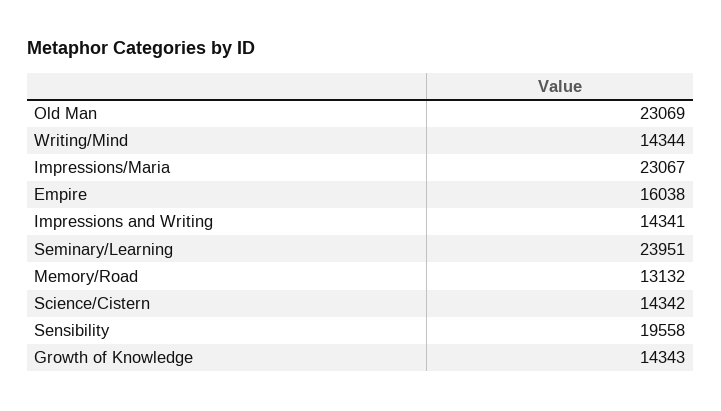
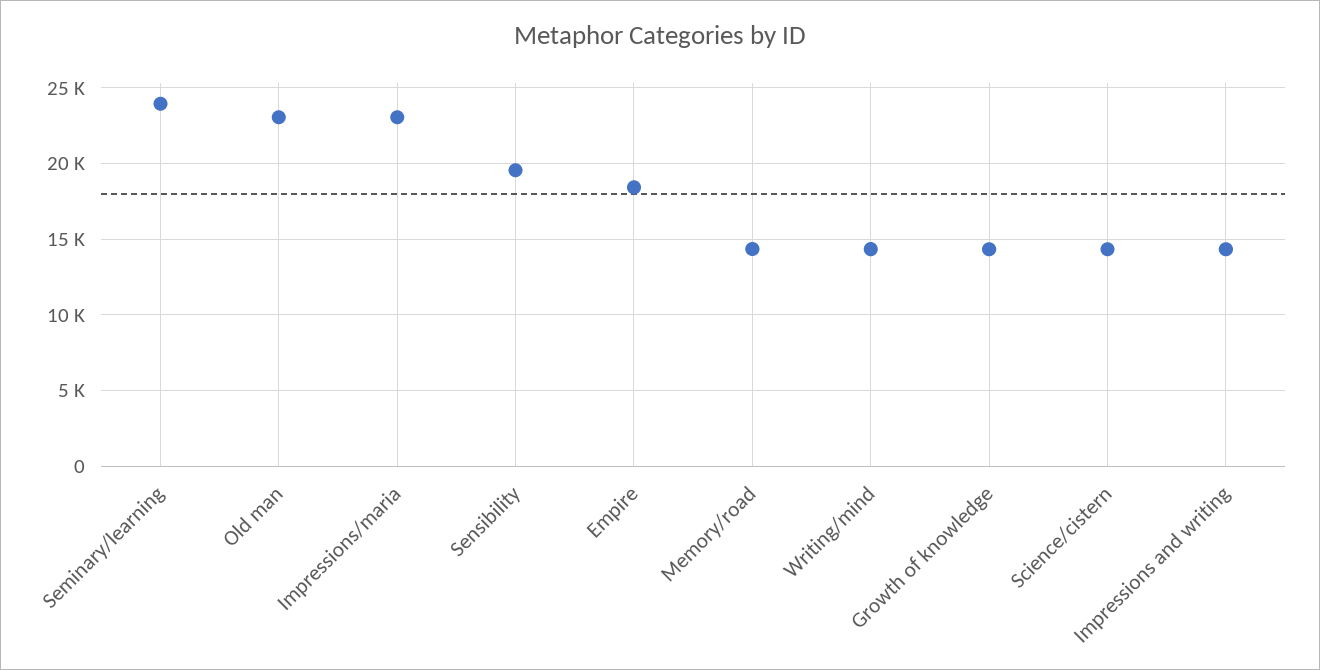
Empire: 16038 -> 18500
Memory/Road: 13132 -> 14500

